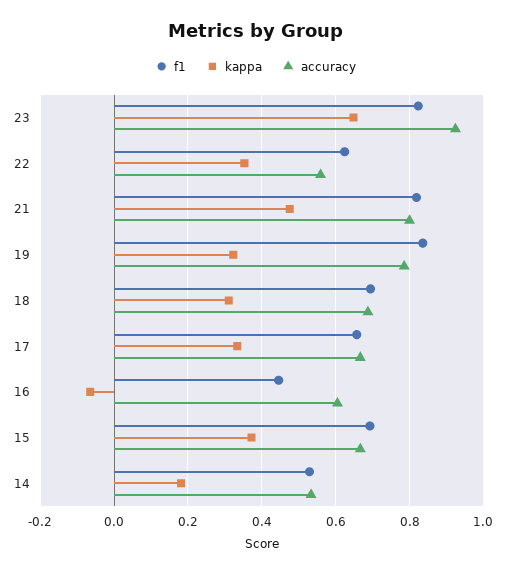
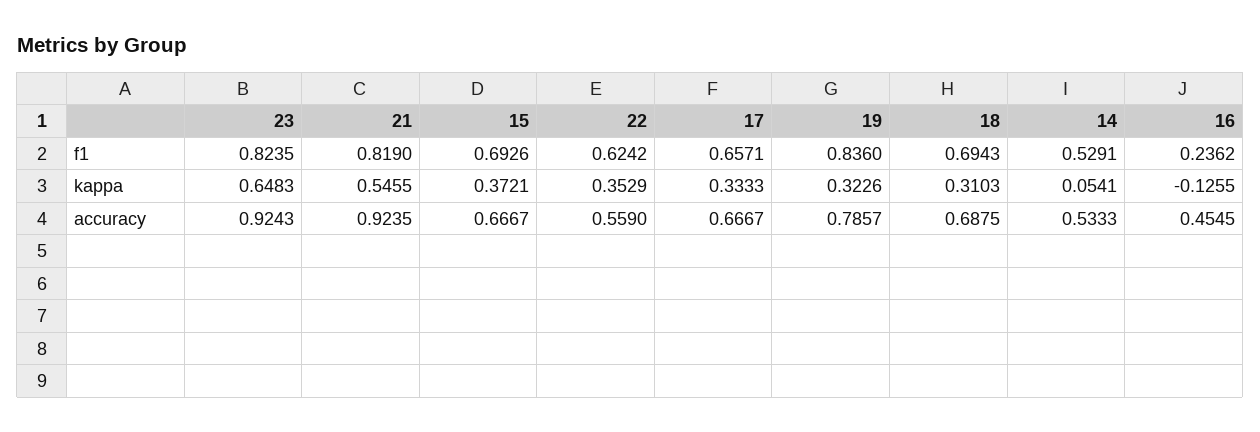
kappa, 21: 0.48 -> 0.5455
accuracy, 21: 0.8 -> 0.9235
f1, 16: 0.44 -> 0.2362
kappa, 16: -0.06 -> -0.1255
accuracy, 16: 0.6 -> 0.4545
kappa, 14: 0.18 -> 0.0541

